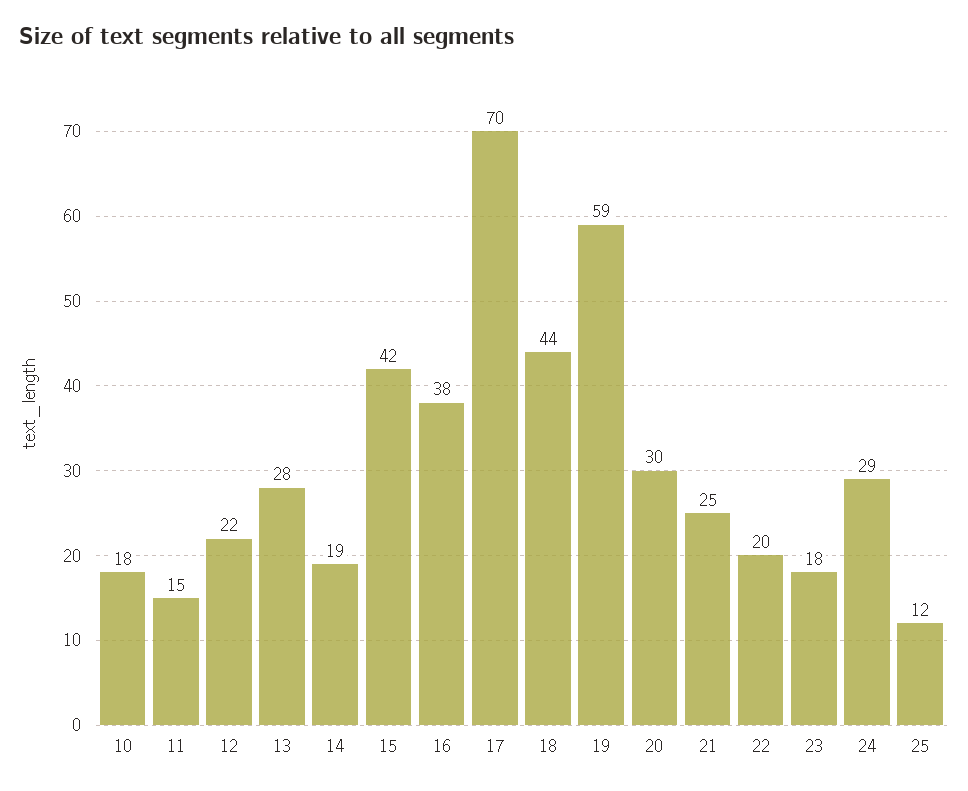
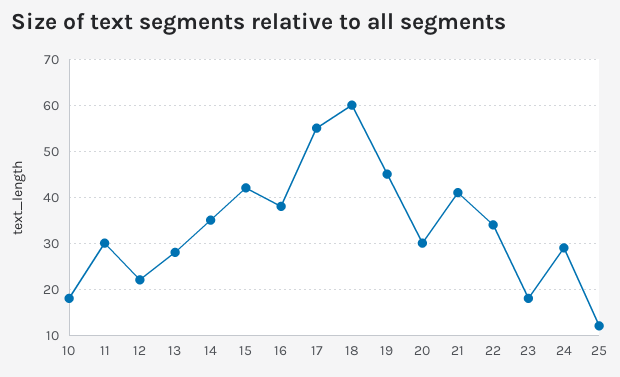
11: 15 -> 30
14: 19 -> 35
17: 70 -> 55
18: 44 -> 60
19: 59 -> 45
21: 25 -> 40
22: 20 -> 35

